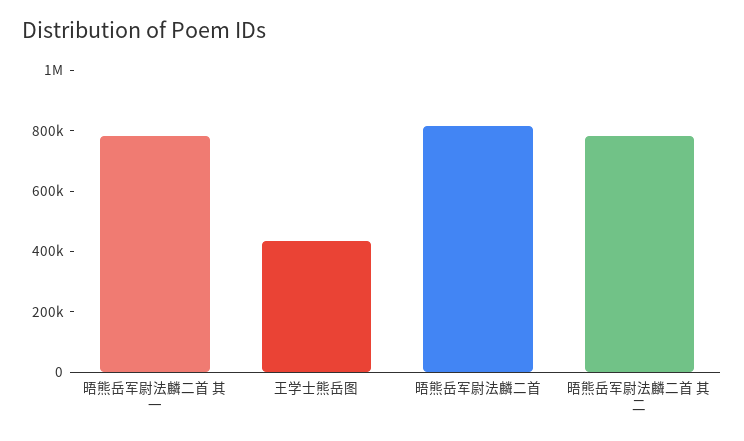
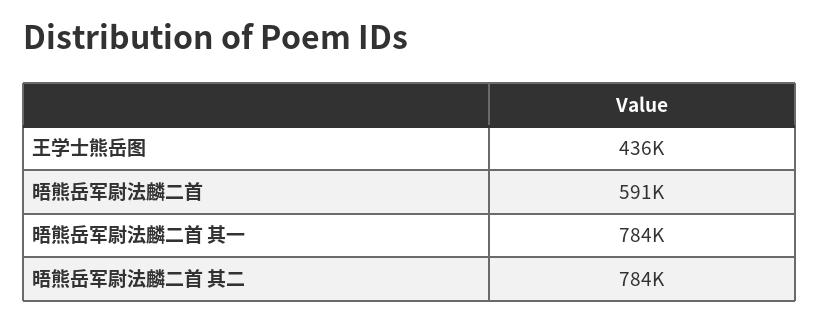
晤熊岳军尉法麟二首: 800000 -> 591000

